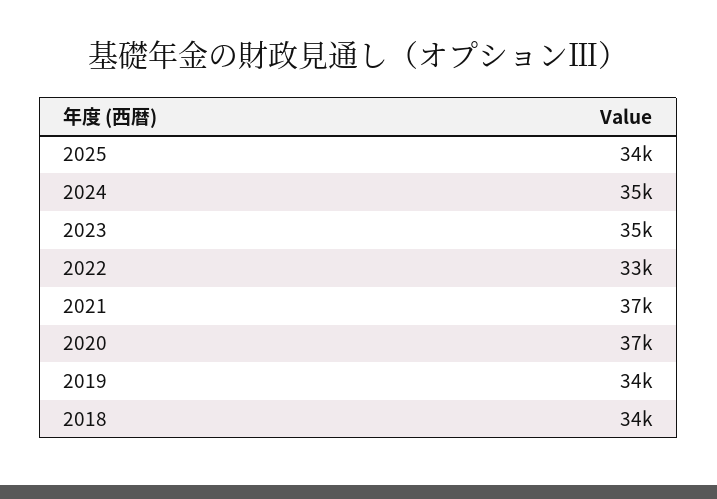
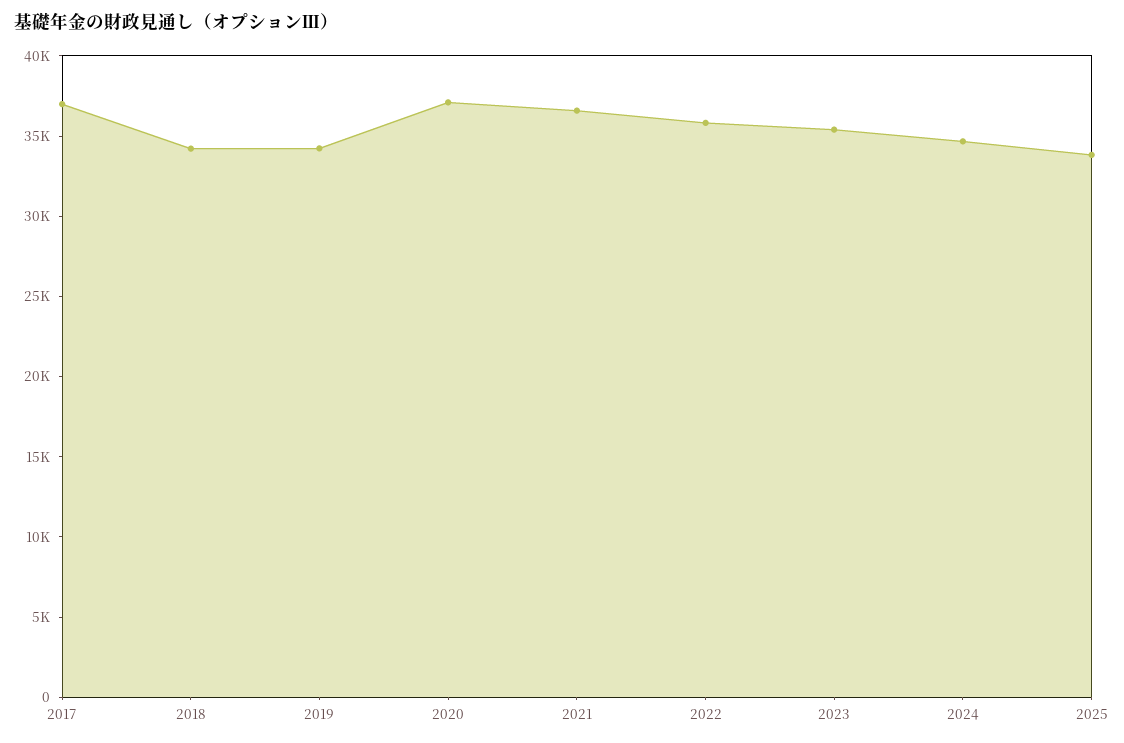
2022: 33000 -> 36000
2017: none -> 37000

